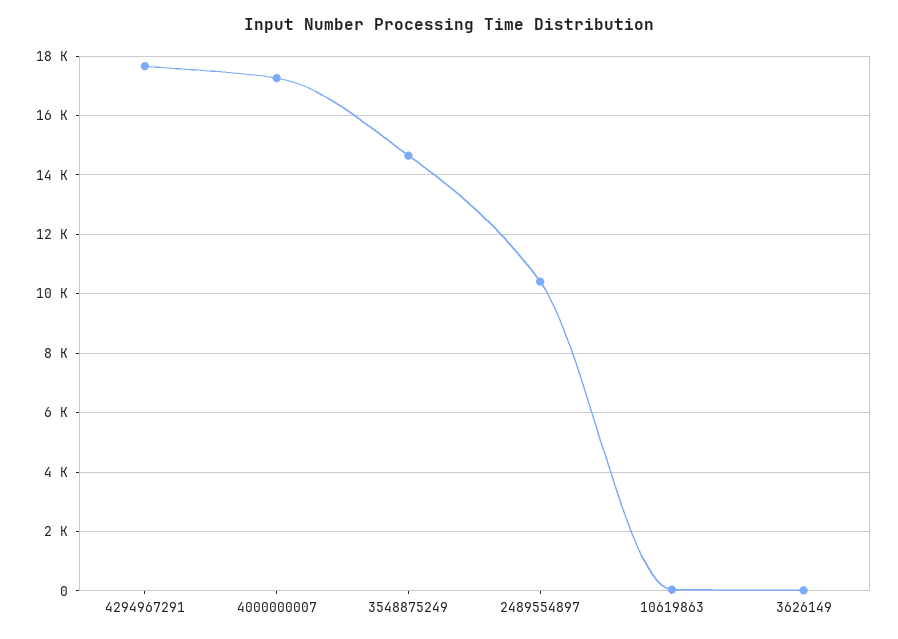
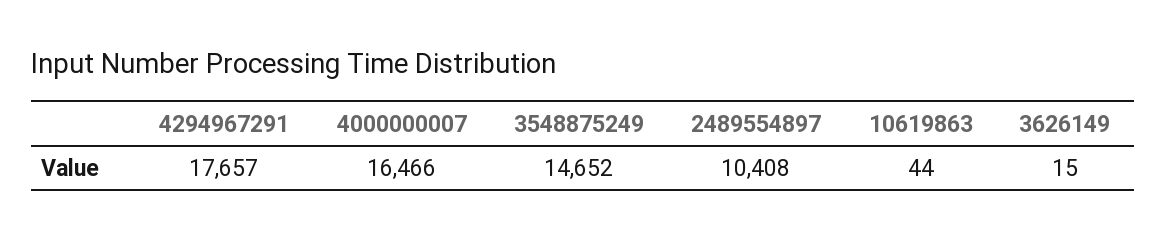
4000000007: 17250 -> 16466

